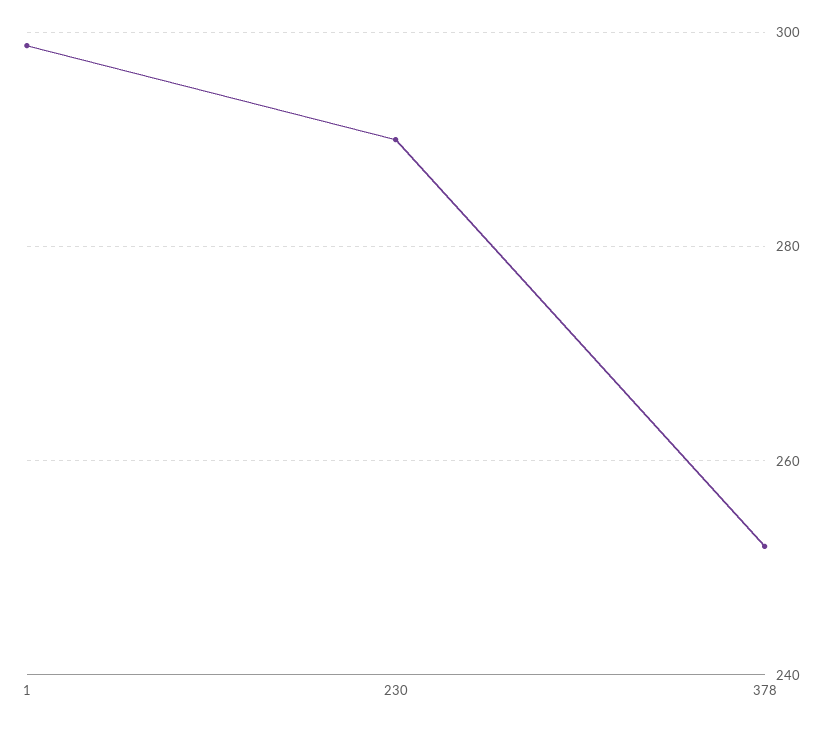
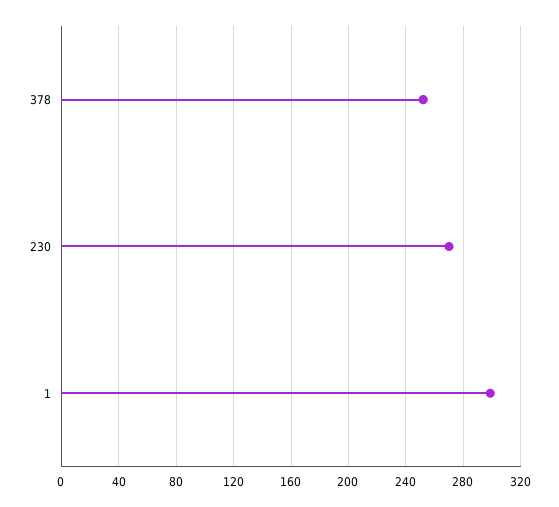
230: 290 -> 270

